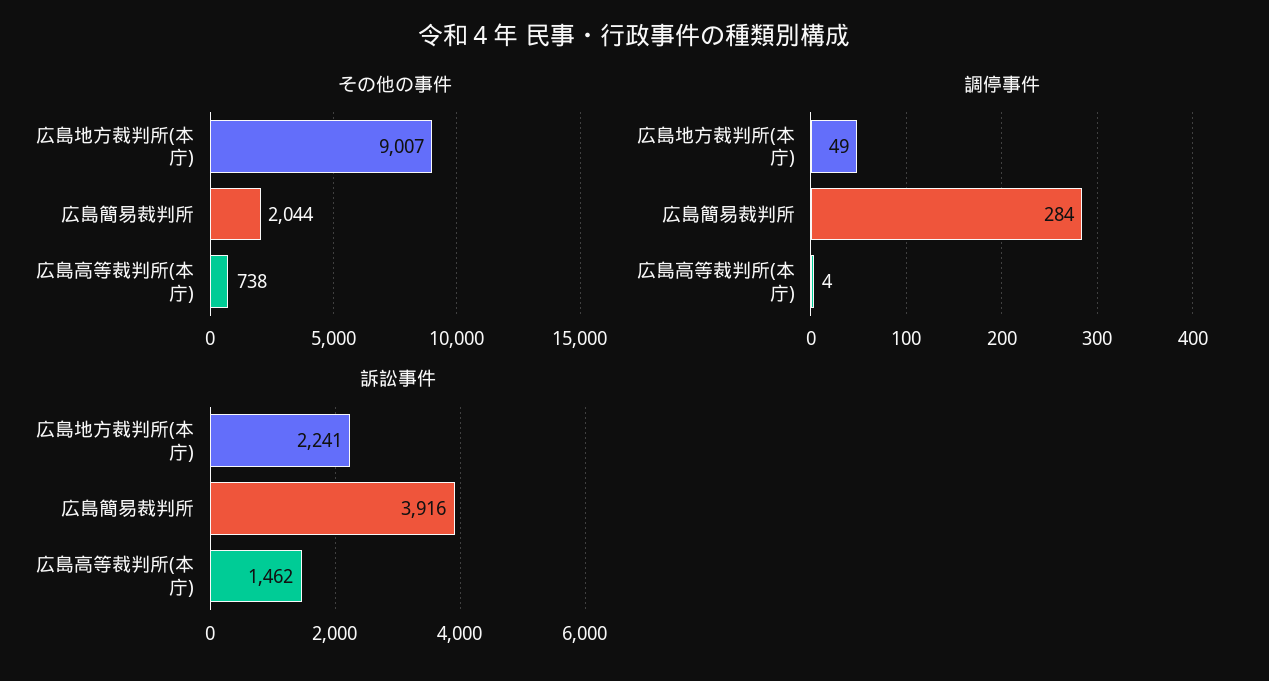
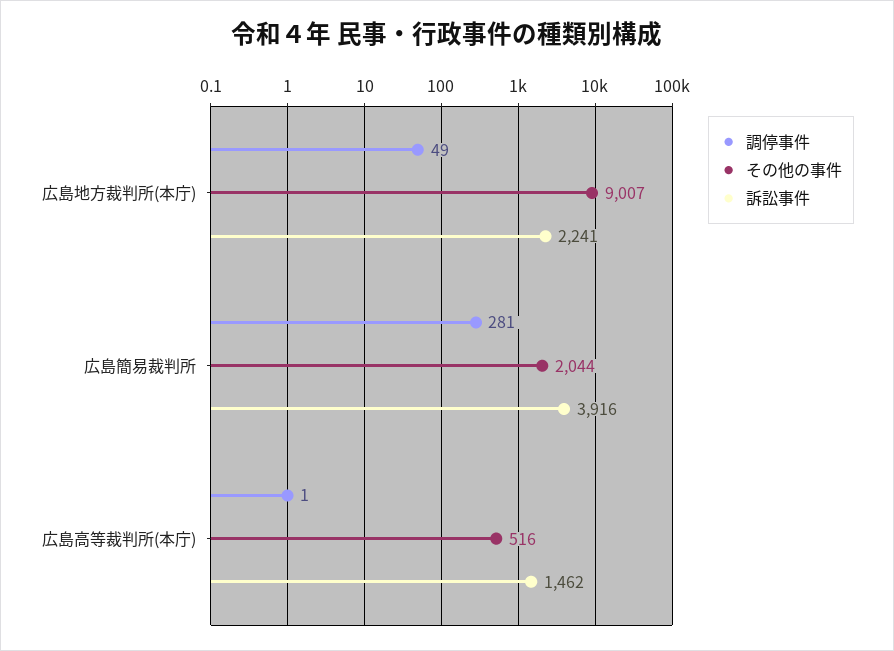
その他の事件, 広島高等裁判所(本庁): 738 -> 516
調停事件, 広島簡易裁判所: 284 -> 281
調停事件, 広島高等裁判所(本庁): 4 -> 1

